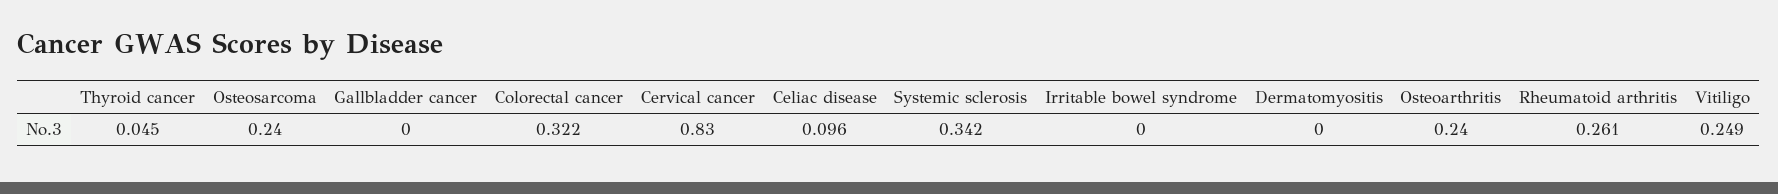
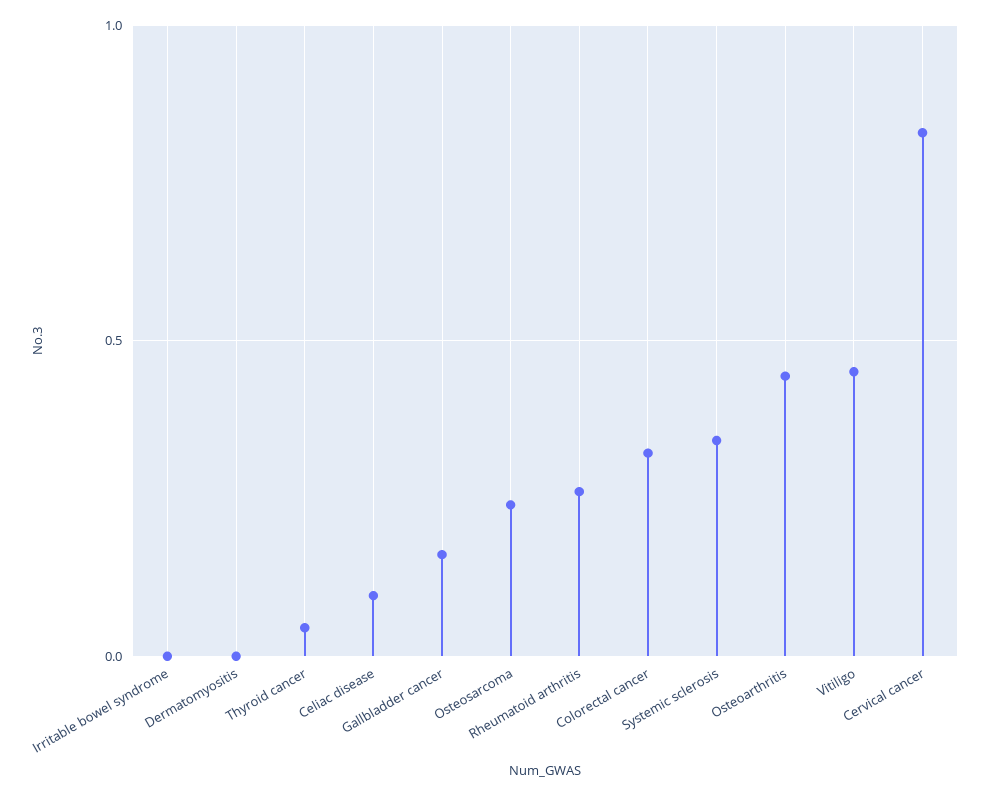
Gallbladder cancer: 0 -> 0.15
Osteoarthritis: 0.24 -> 0.45
Vitiligo: 0.249 -> 0.45

